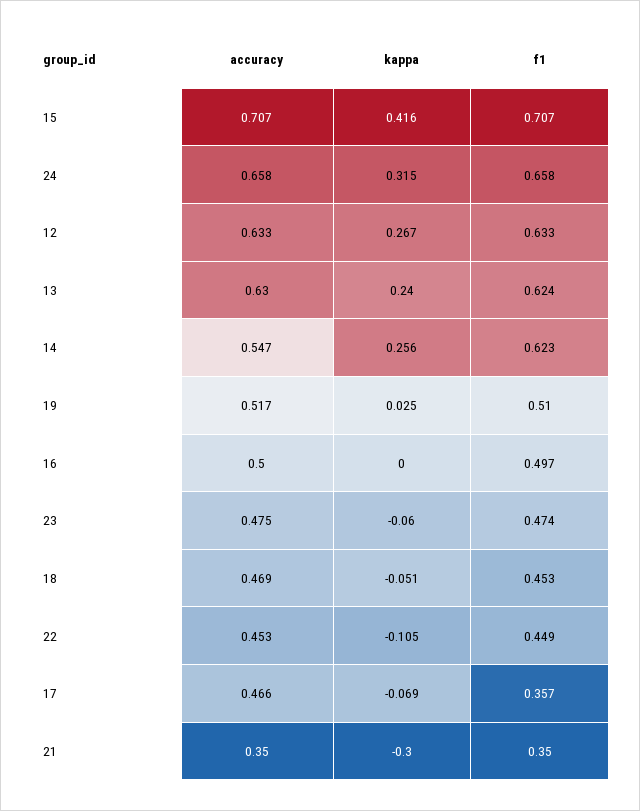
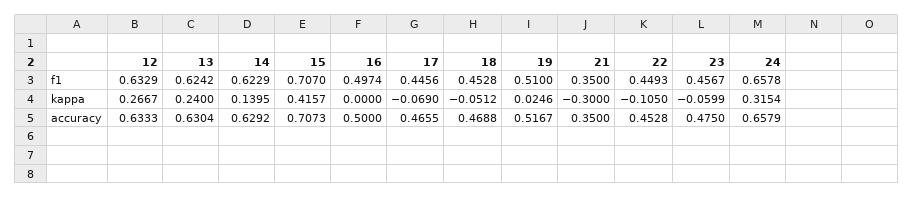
accuracy, 14: 0.547 -> 0.6292
kappa, 14: 0.256 -> 0.1395
f1, 23: 0.474 -> 0.4567
f1, 17: 0.357 -> 0.4456

